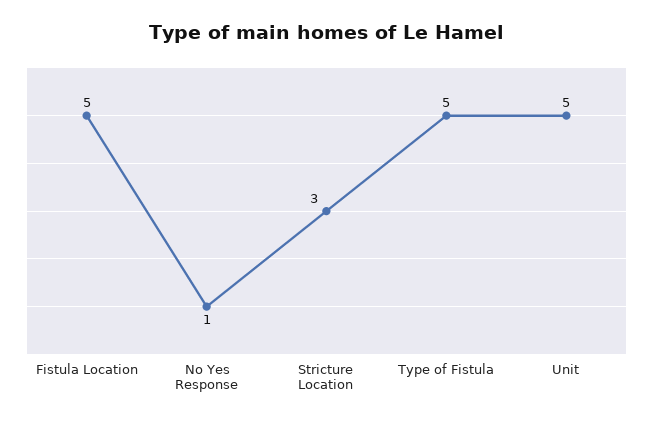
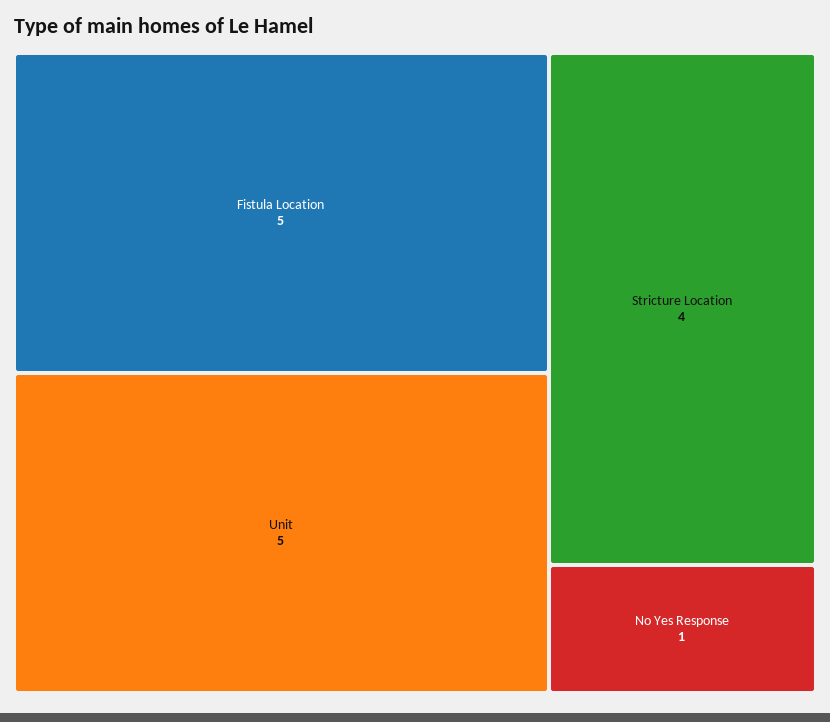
Stricture Location: 3 -> 4
Type of Fistula: 5 -> none

